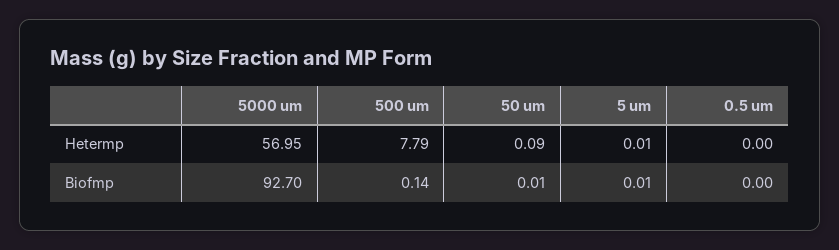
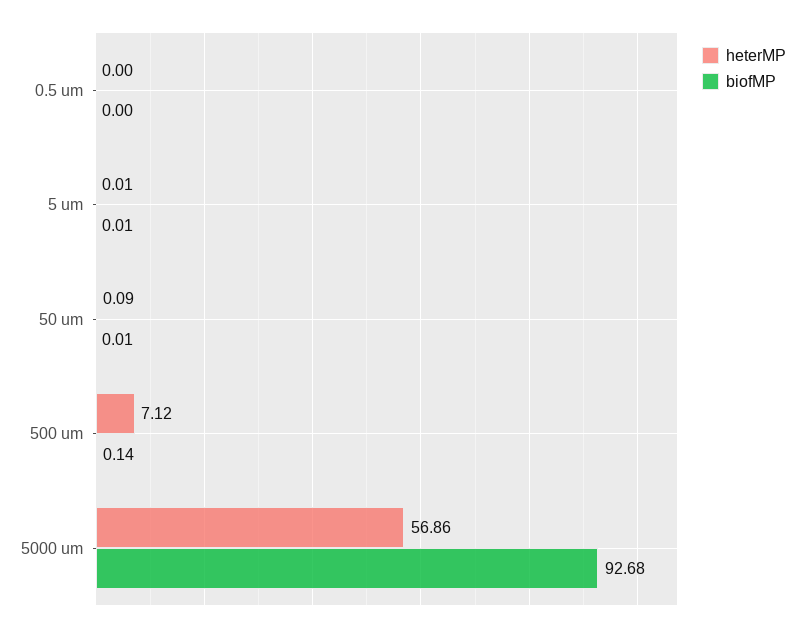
Hetermp, 5000 um: 56.95 -> 56.86
Hetermp, 500 um: 7.79 -> 7.12
Biofmp, 5000 um: 92.7 -> 92.68

